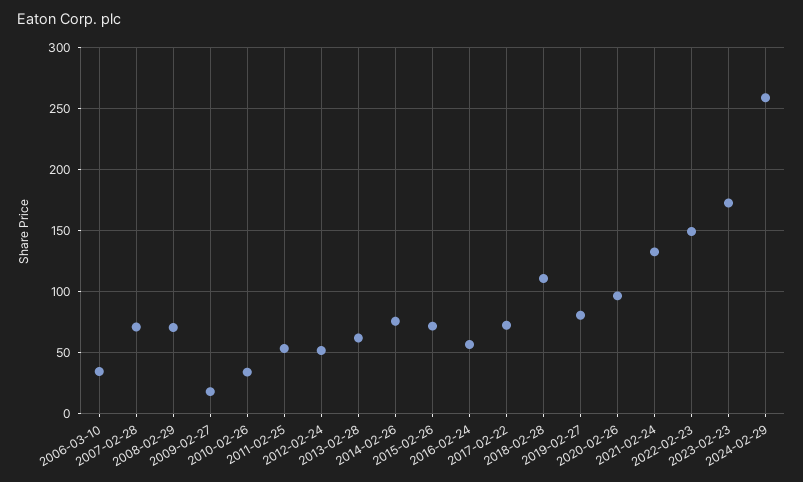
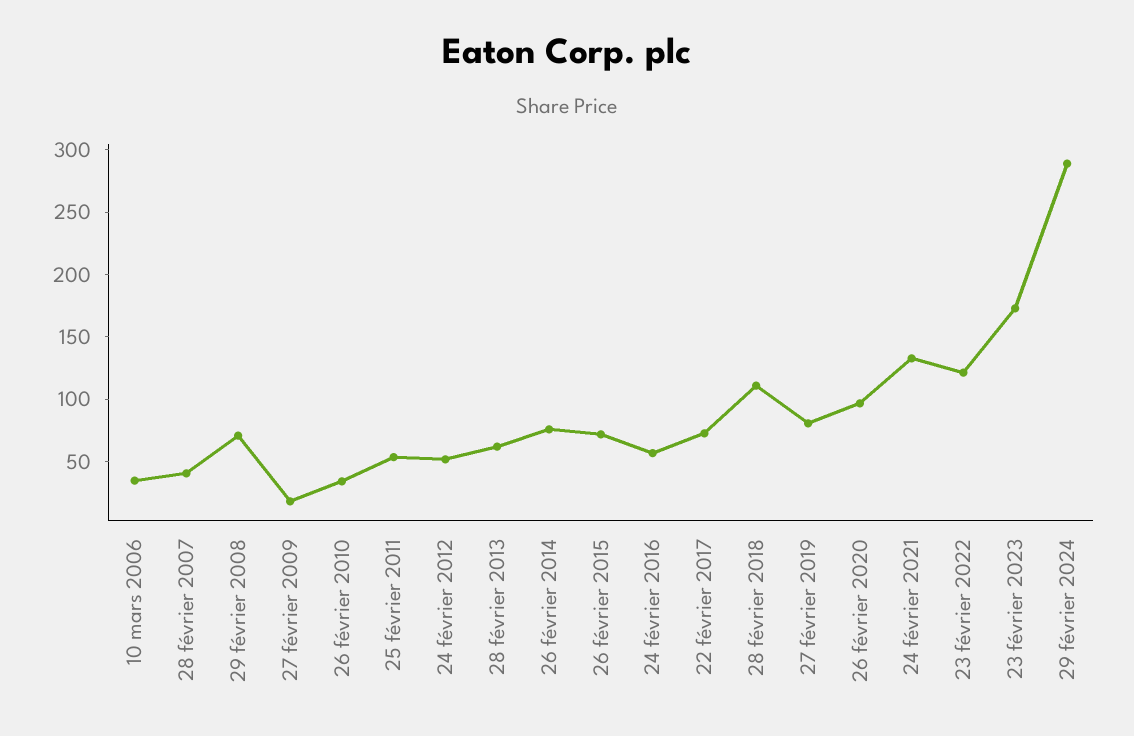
2007-02-28: 70 -> 40
2022-02-23: 150 -> 120
2024-02-29: 260 -> 290

